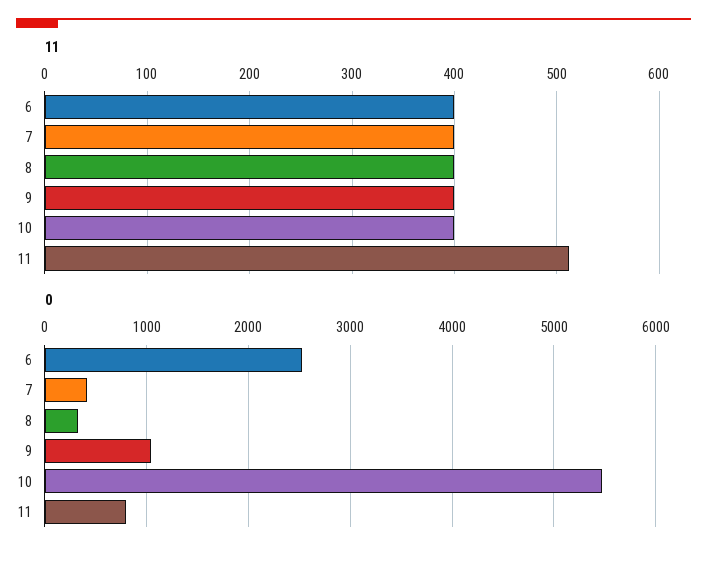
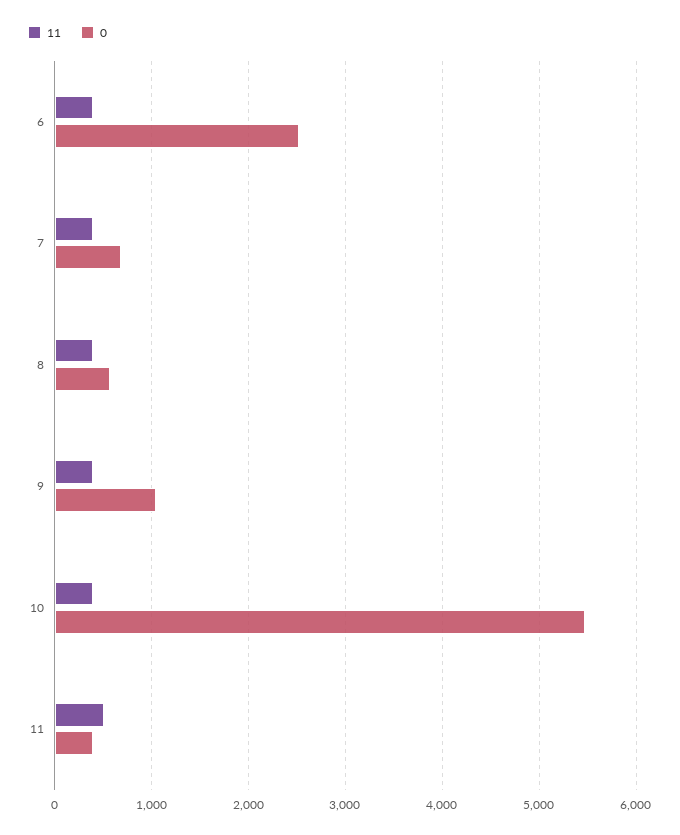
0, 7: 400 -> 700
0, 8: 300 -> 600
0, 11: 800 -> 400

